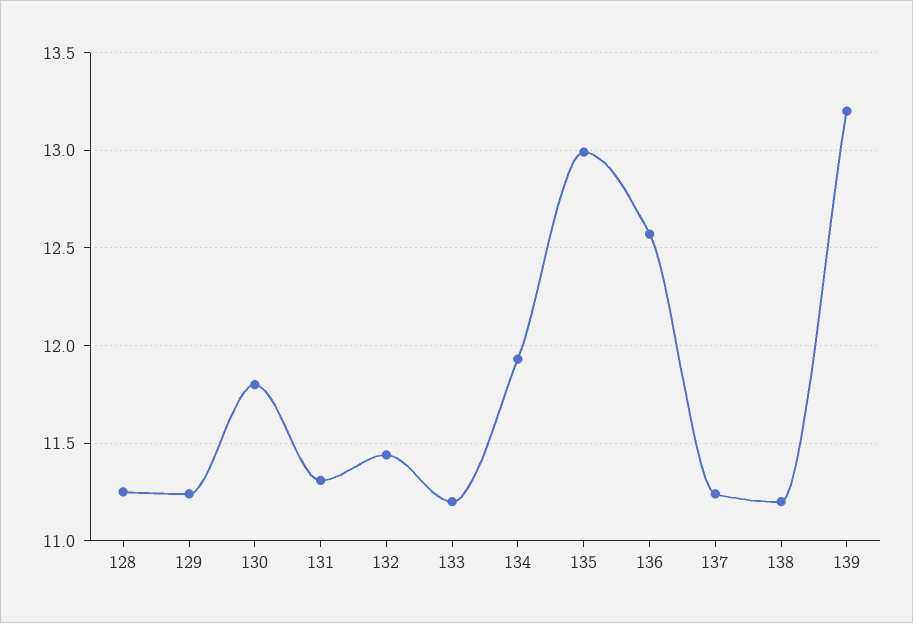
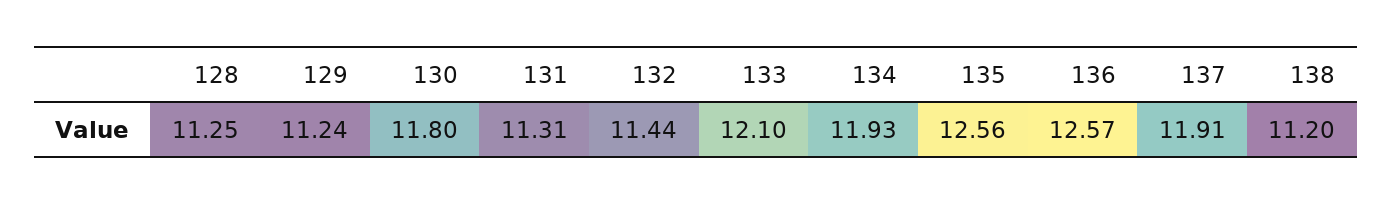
133: 11.2 -> 12.1
135: 13 -> 12.56
137: 11.25 -> 11.91
139: 13.2 -> none

